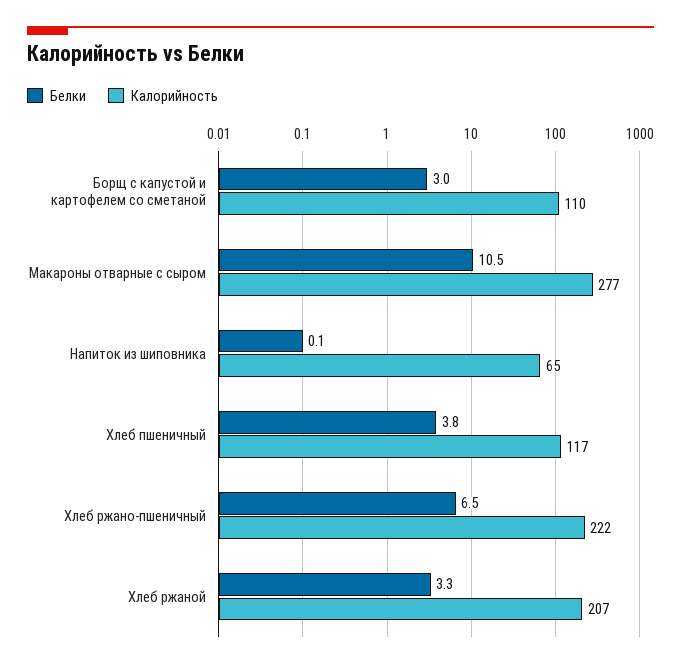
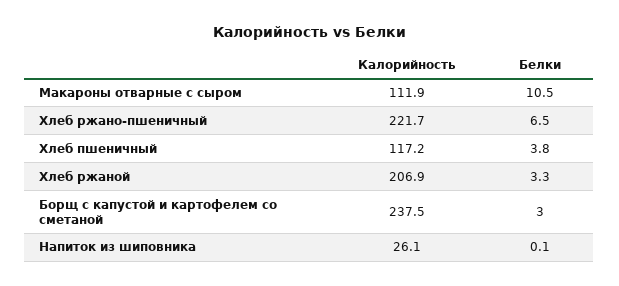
Калорийность, Борщ с капустой и картофелем со сметаной: 110 -> 237.5
Калорийность, Макароны отварные с сыром: 277 -> 111.9
Калорийность, Напиток из шиповника: 65 -> 26.1

